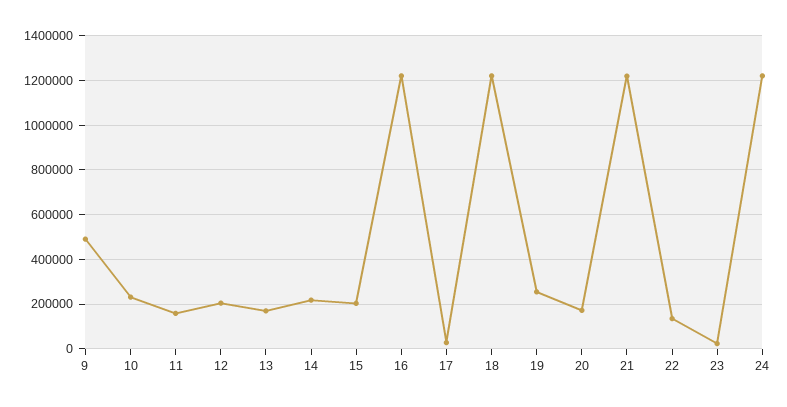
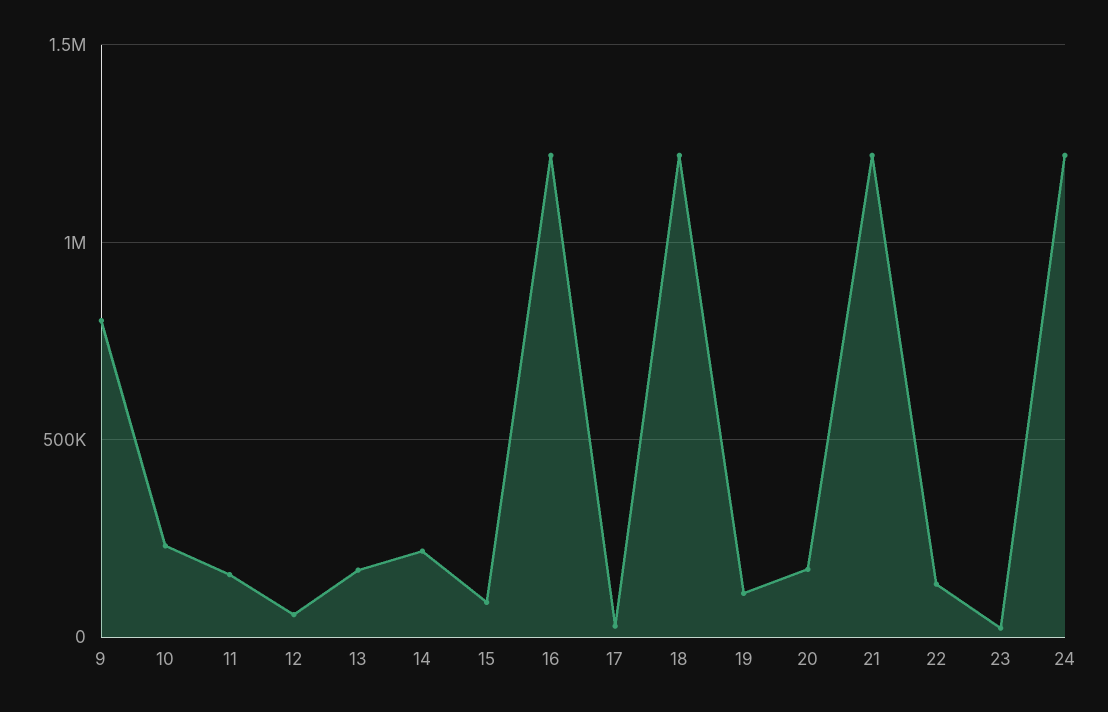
9: 500000 -> 800000
12: 200000 -> 50000
15: 200000 -> 100000
19: 250000 -> 100000

